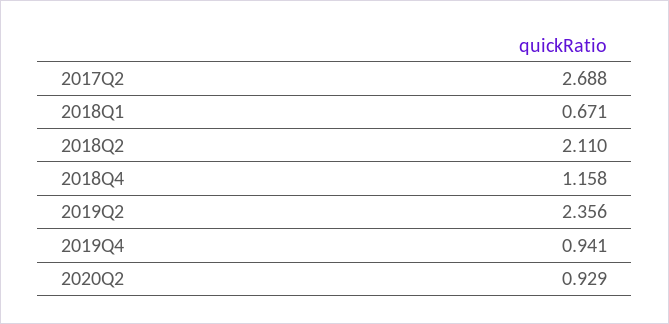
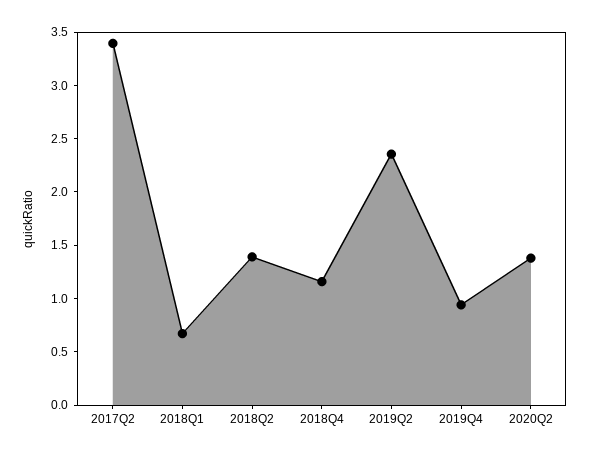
2017Q2: 2.688 -> 3.4
2018Q2: 2.11 -> 1.4
2020Q2: 0.929 -> 1.4

